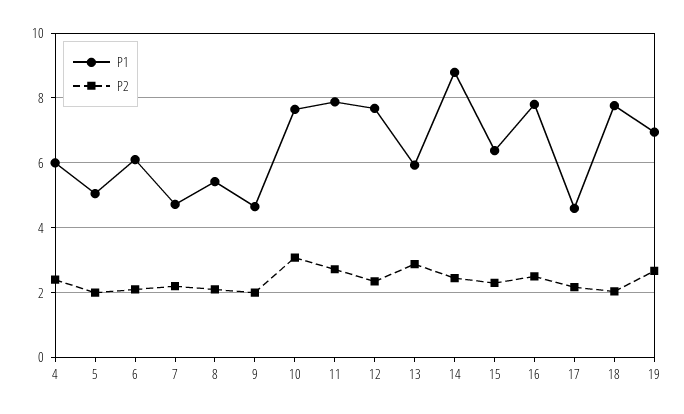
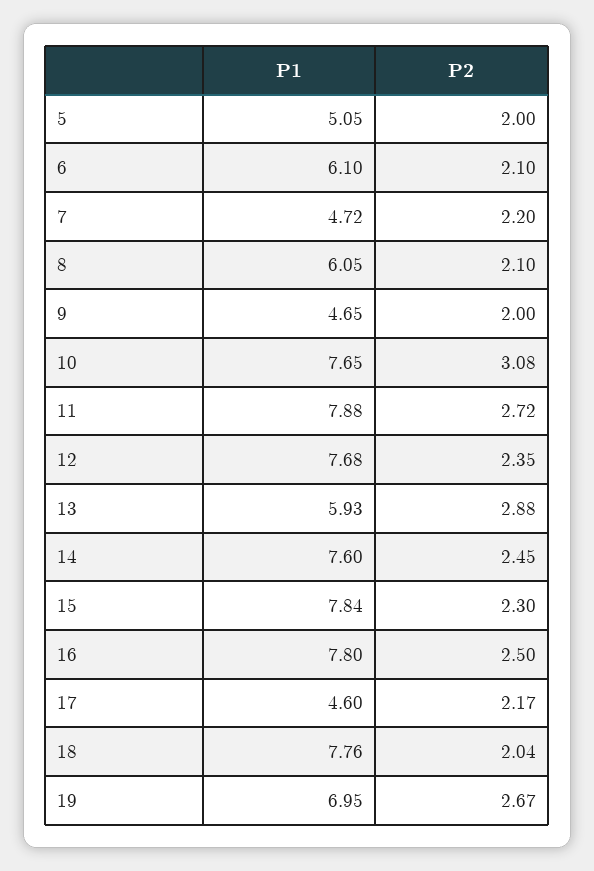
P1, 4: 6 -> none
P2, 4: 2.4 -> none
P1, 8: 5.4 -> 6.05
P1, 14: 8.8 -> 7.6
P1, 15: 6.4 -> 7.84

